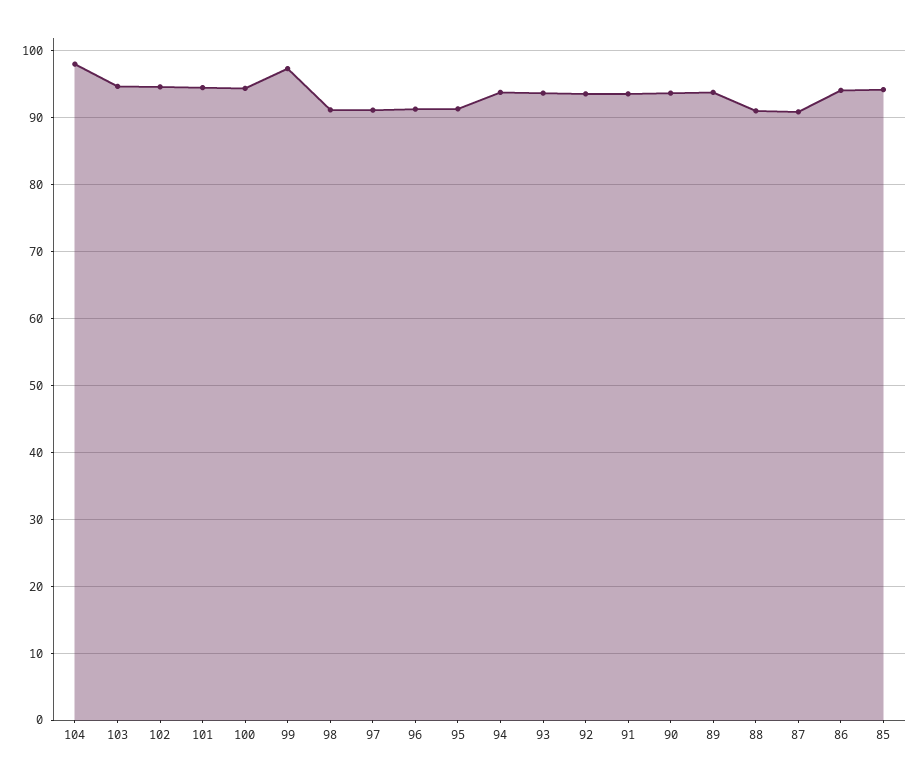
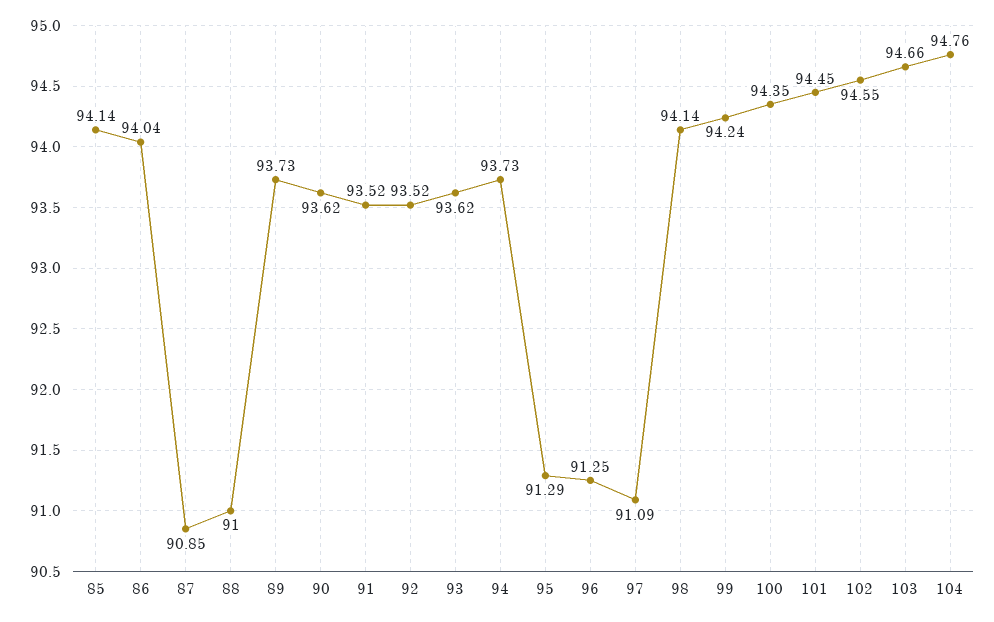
104: 98 -> 94.76
99: 97 -> 94.24
98: 91 -> 94.14

